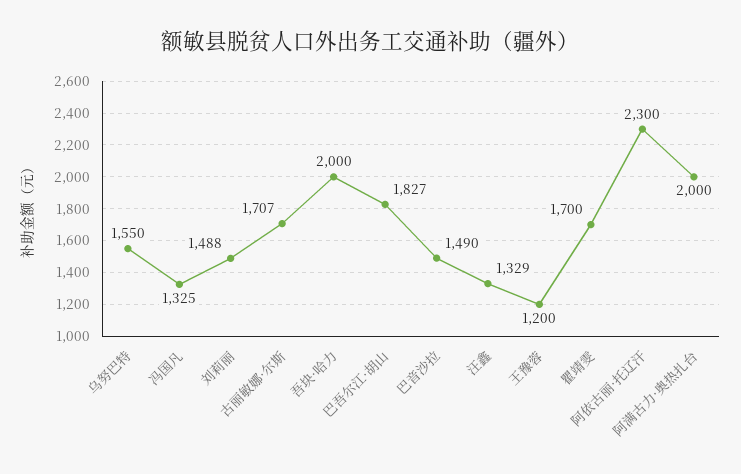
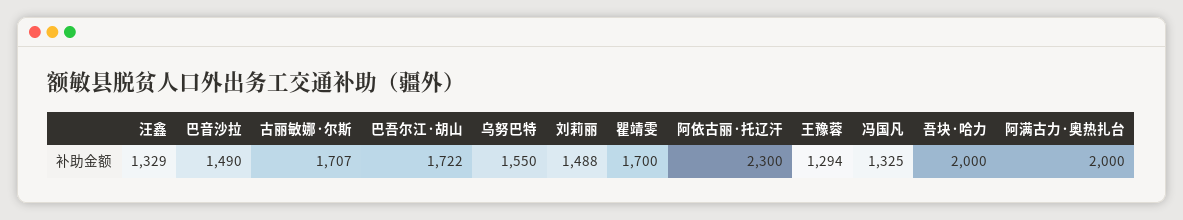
巴吾尔江·胡山: 1827 -> 1722
王豫蓉: 1200 -> 1294

